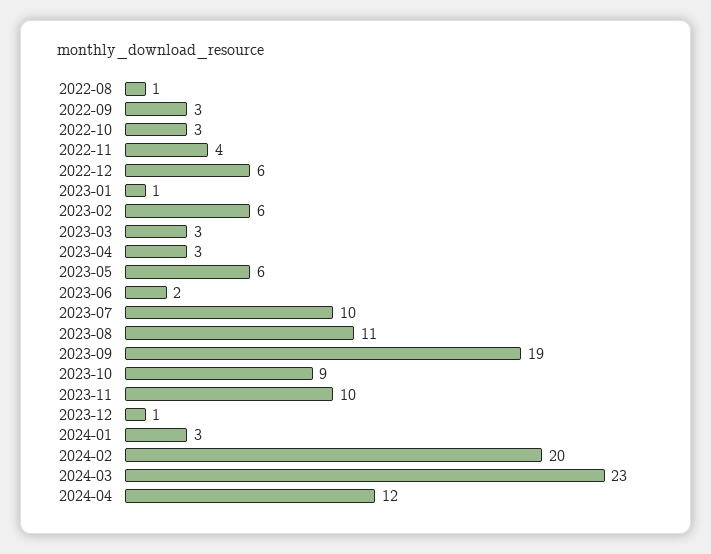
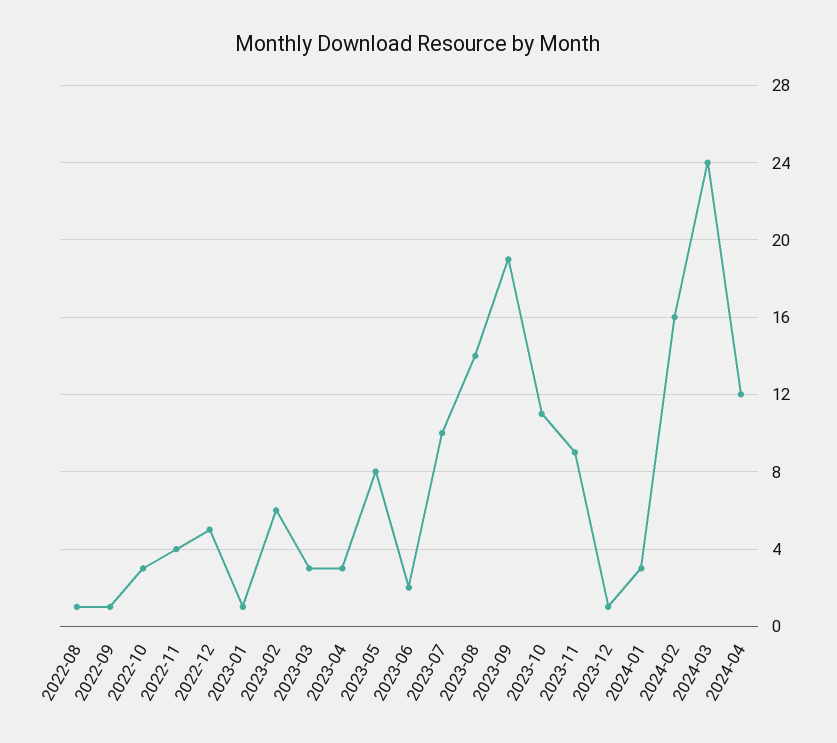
2022-09: 3 -> 1
2022-12: 6 -> 5
2023-05: 6 -> 8
2023-08: 11 -> 14
2023-10: 9 -> 11
2023-11: 10 -> 9
2024-02: 20 -> 16
2024-03: 23 -> 24

